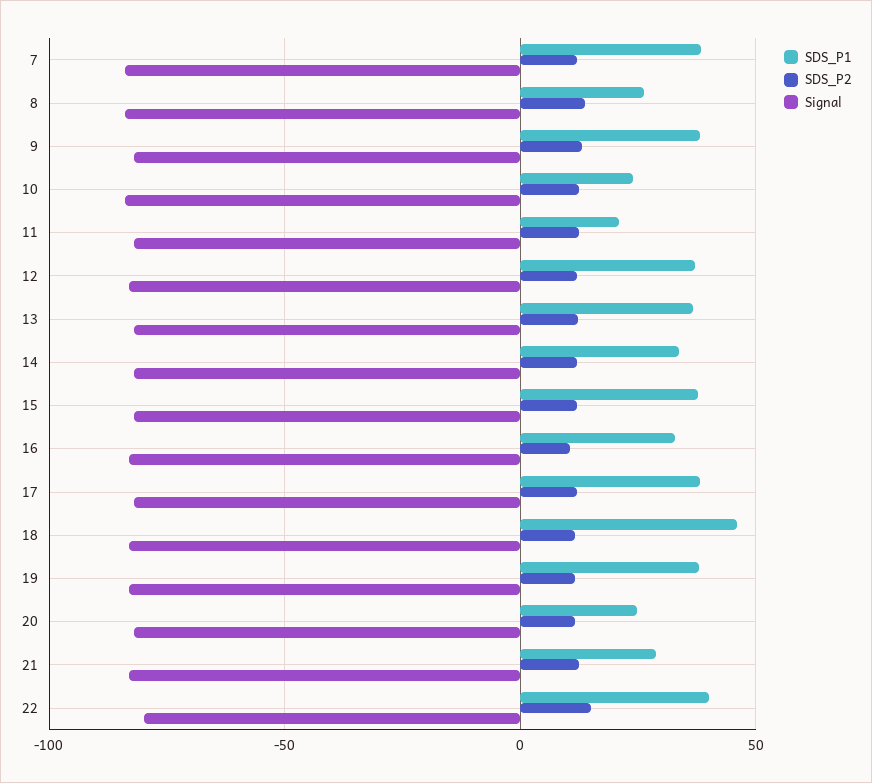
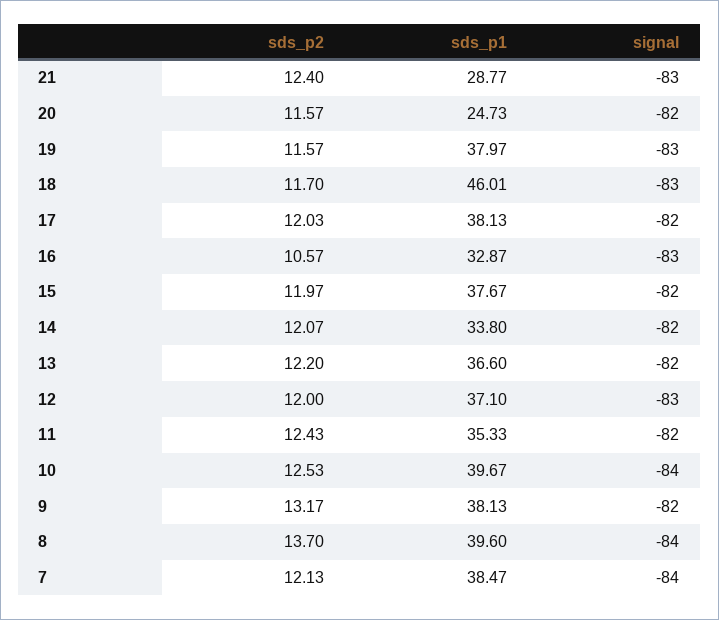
SDS_P1, 8: 25 -> 39.6
SDS_P1, 10: 25 -> 39.67
SDS_P1, 11: 20 -> 35.33
SDS_P1, 22: 40 -> none
SDS_P2, 22: 15 -> none
Signal, 22: -80 -> none

